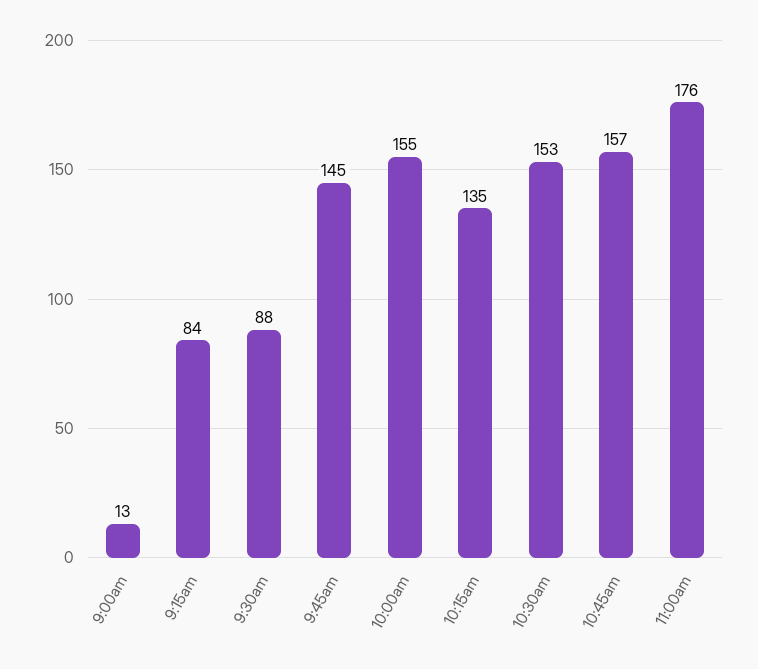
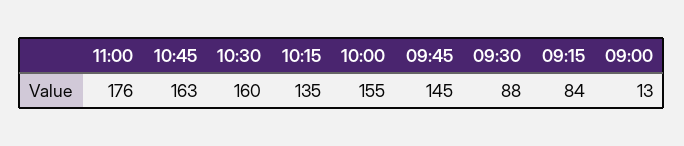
10:30am: 153 -> 160
10:45am: 157 -> 163

